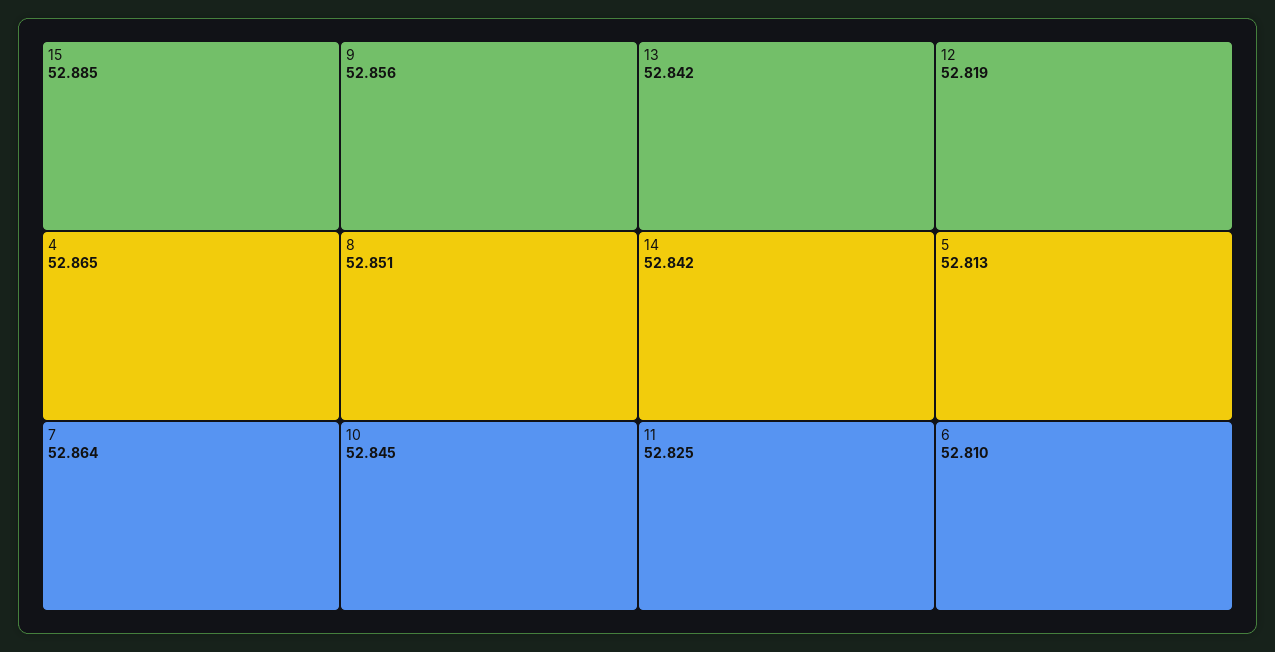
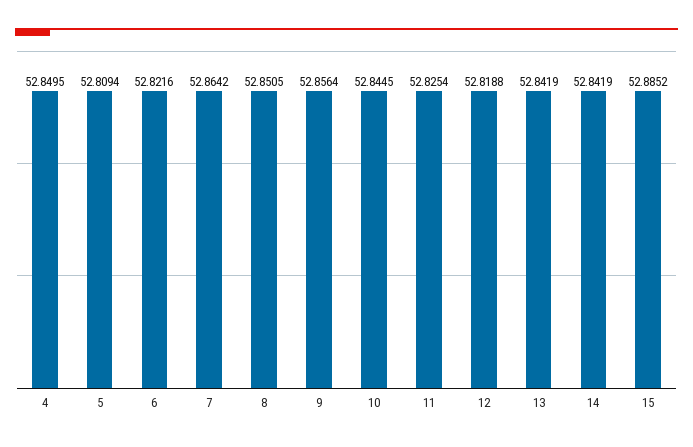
4: 52.865 -> 52.8495
5: 52.813 -> 52.8094
6: 52.81 -> 52.8216

